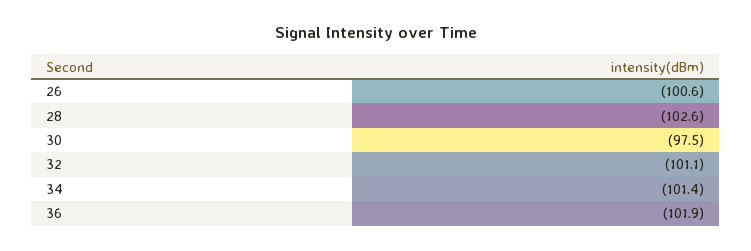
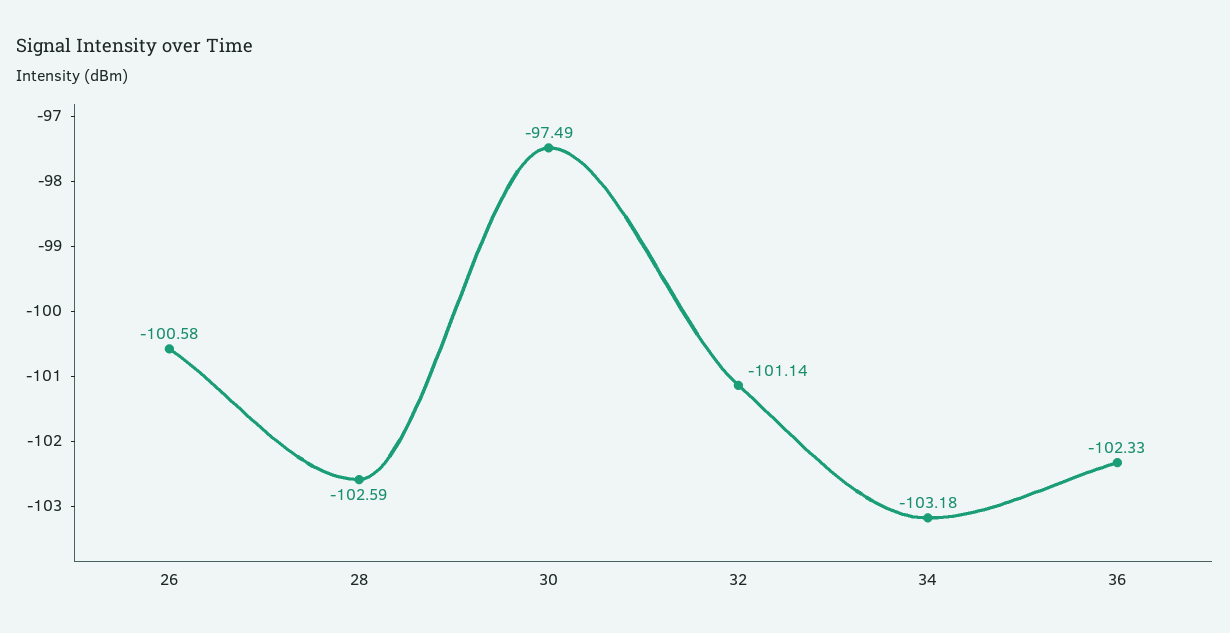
34: -101.4 -> -103.18
36: -101.9 -> -102.33

